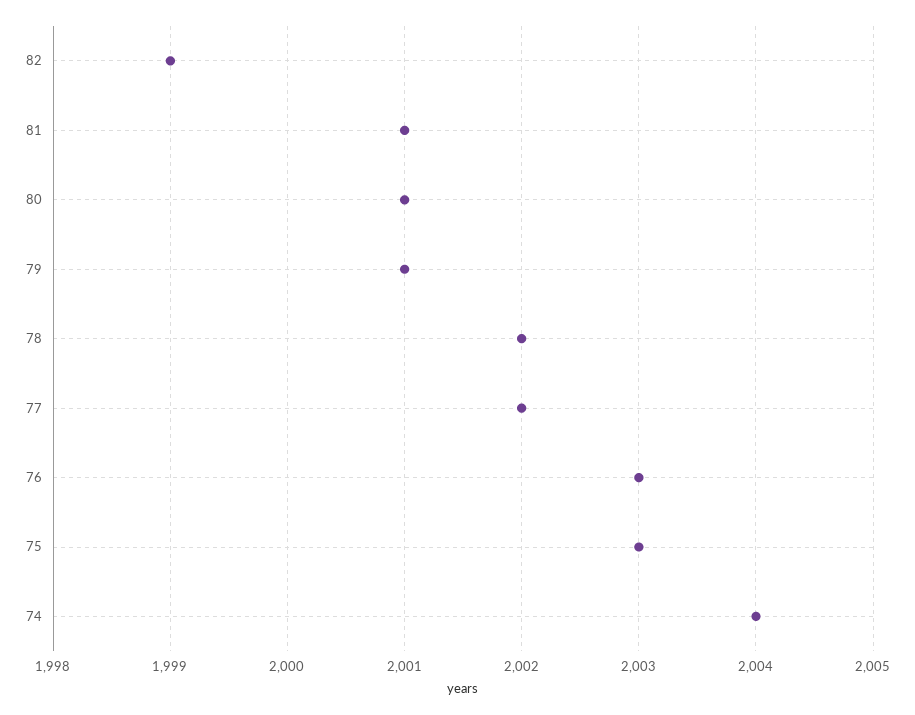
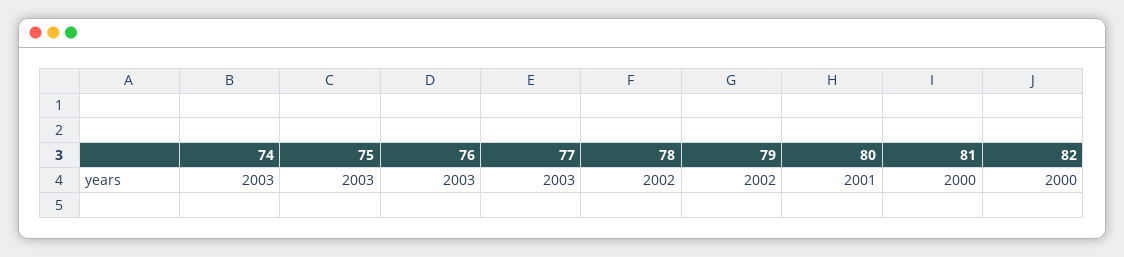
82: 1999 -> 2000
81: 2001 -> 2000
79: 2001 -> 2002
77: 2002 -> 2003
74: 2004 -> 2003

